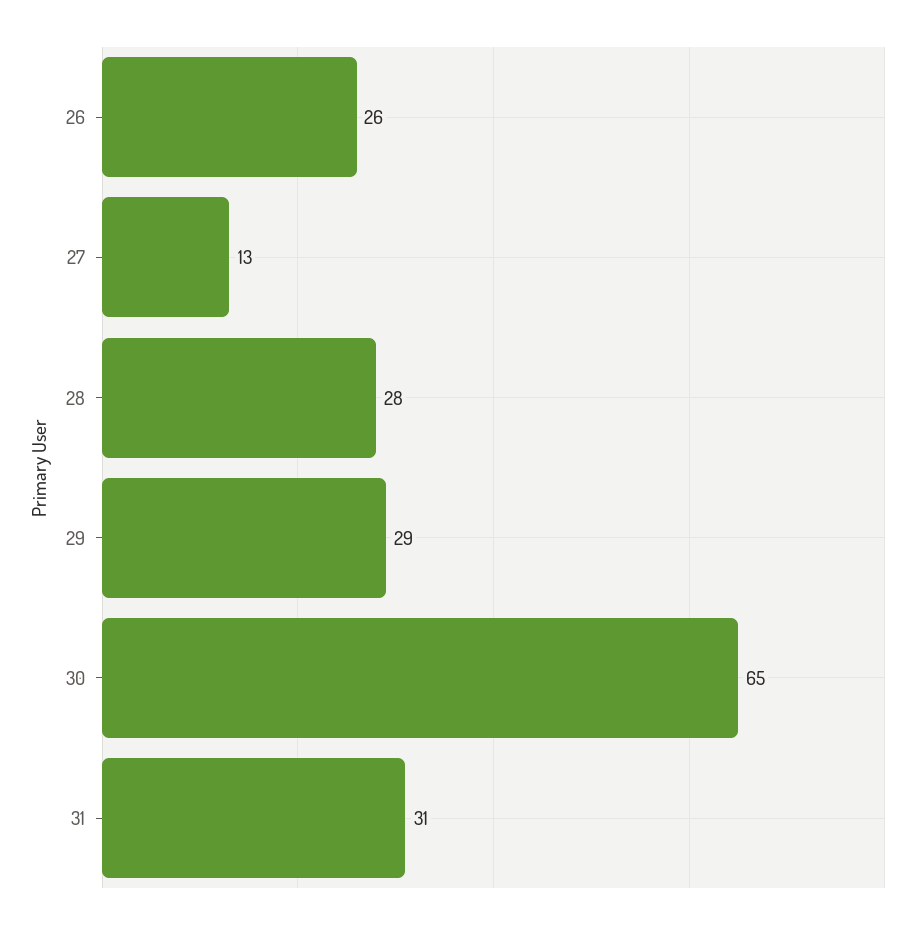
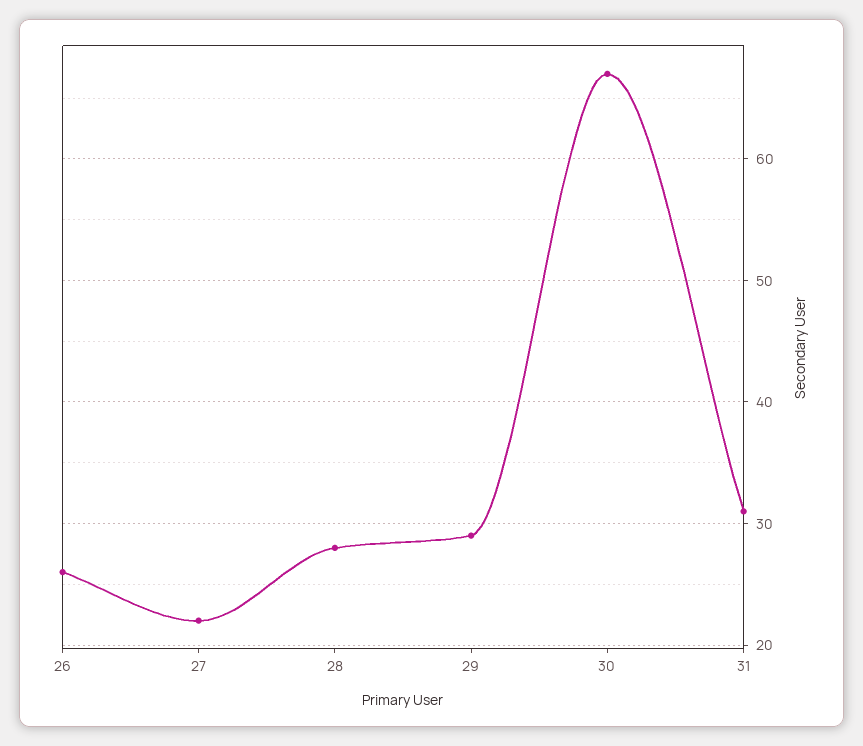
27: 13 -> 22
30: 65 -> 67

